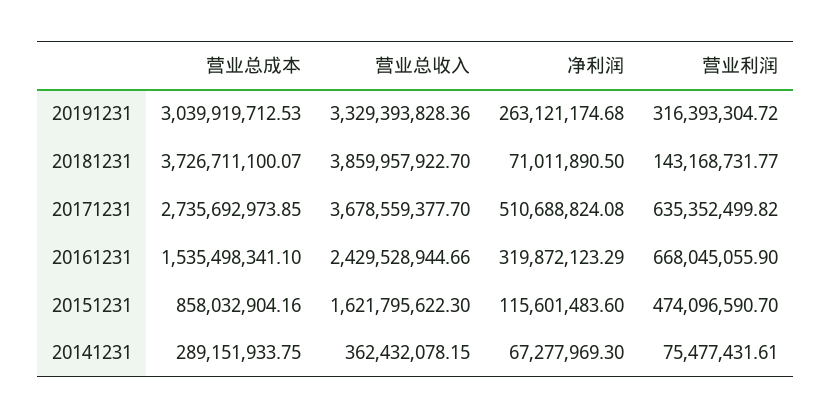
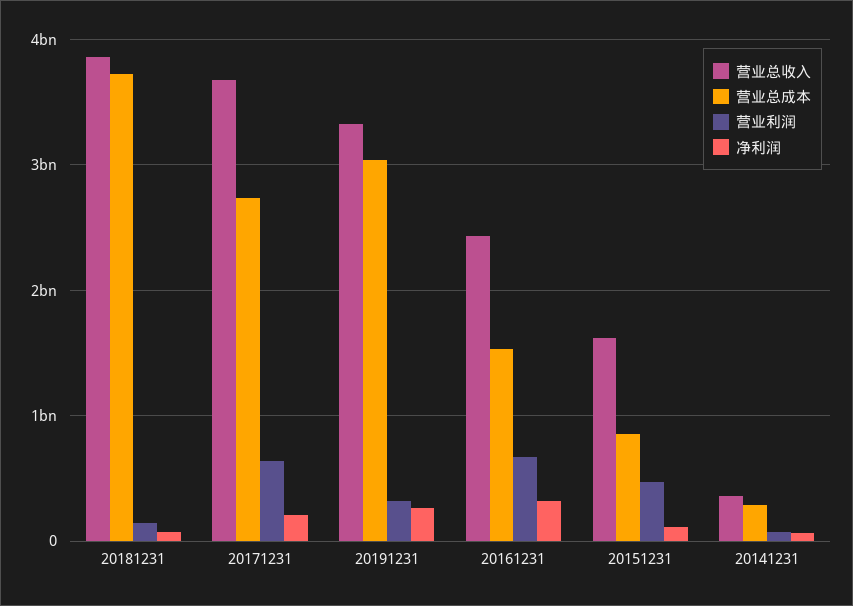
净利润, 20171231: 510688824.08 -> 200000000

